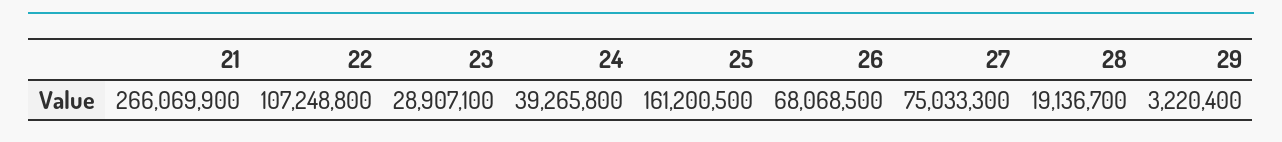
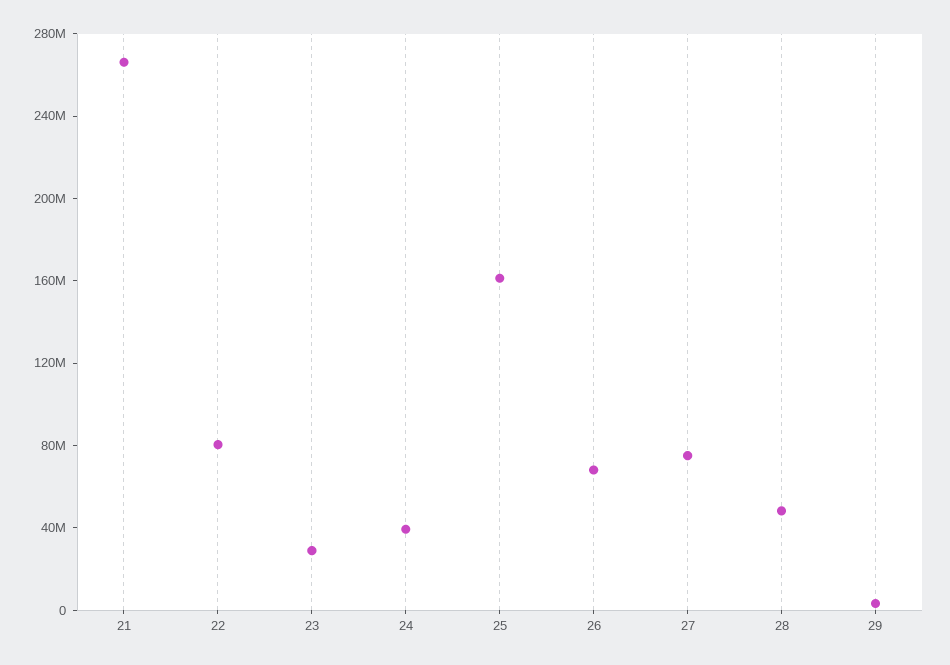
22: 107248800 -> 80000000
28: 19136700 -> 50000000

